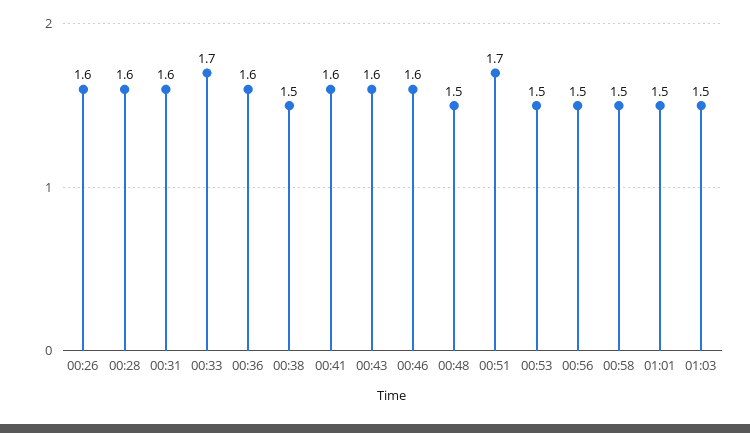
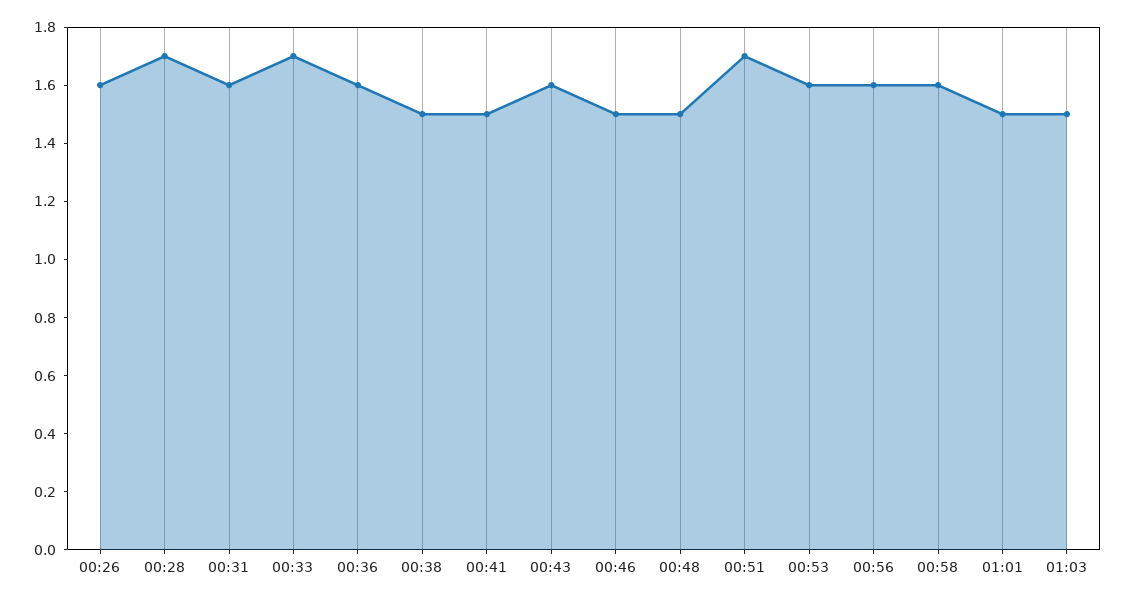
00:28: 1.6 -> 1.7
00:41: 1.6 -> 1.5
00:46: 1.6 -> 1.5
00:53: 1.5 -> 1.6
00:56: 1.5 -> 1.6
00:58: 1.5 -> 1.6

